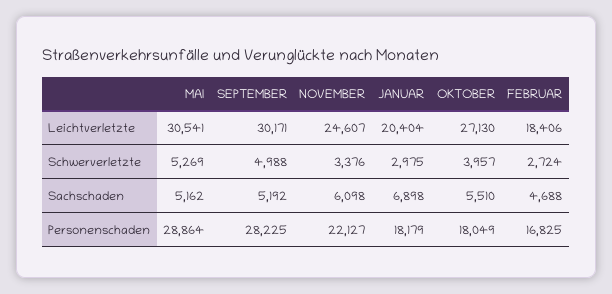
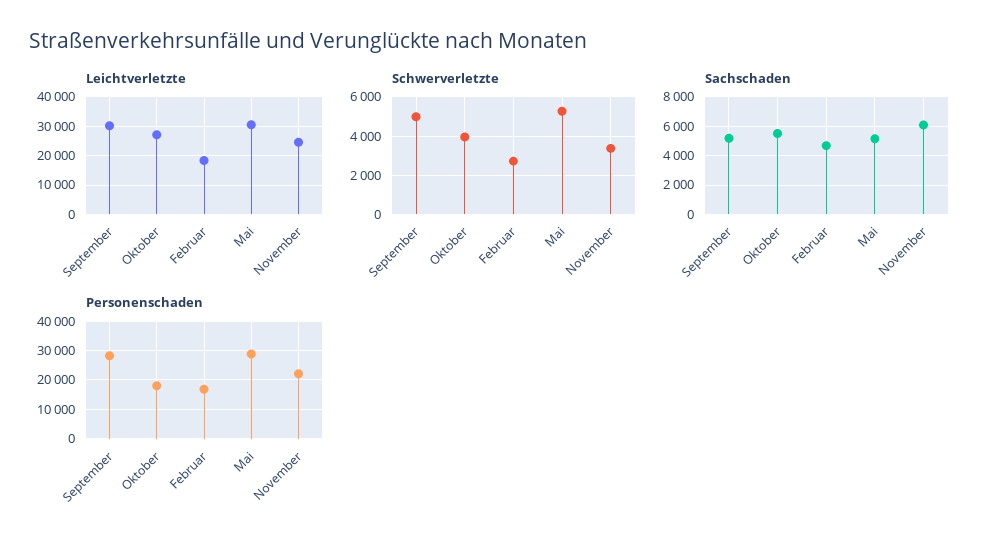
Leichtverletzte, JANUAR: 20404 -> none
Schwerverletzte, JANUAR: 2975 -> none
Sachschaden, JANUAR: 6898 -> none
Personenschaden, JANUAR: 18179 -> none

